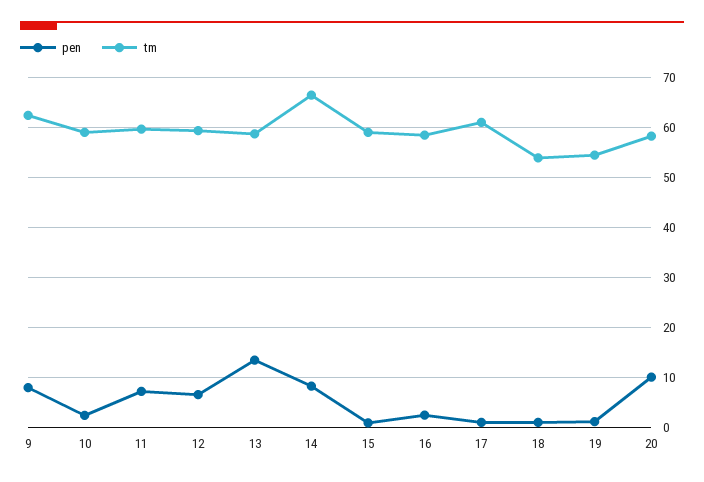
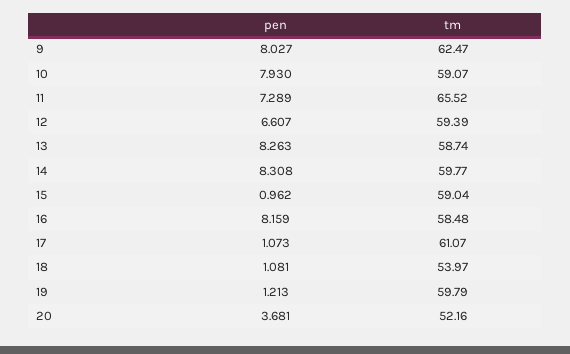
pen, 10: 2 -> 7.93
tm, 11: 60 -> 65.52
pen, 13: 14 -> 8.263
tm, 14: 66 -> 59.77
pen, 16: 2 -> 8.159
tm, 19: 54 -> 59.79
pen, 20: 10 -> 3.681
tm, 20: 58 -> 52.16

